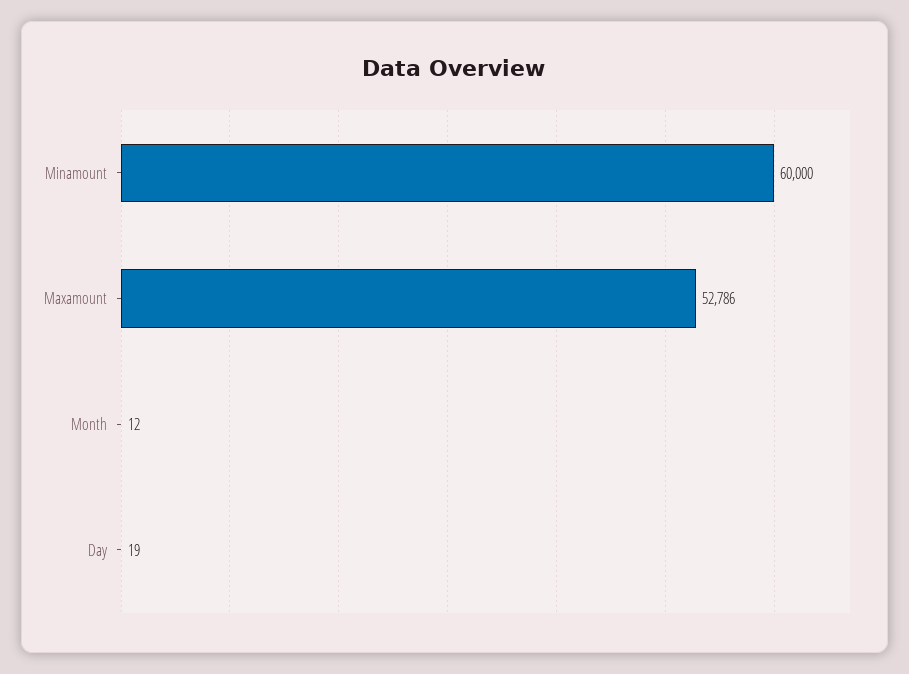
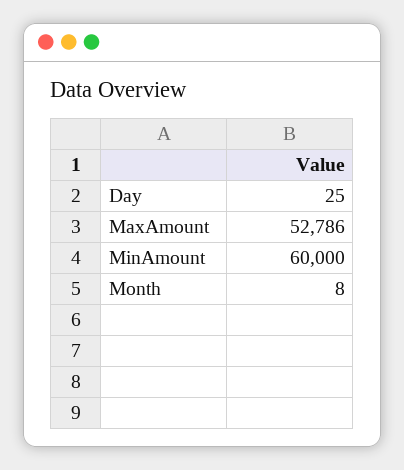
Month: 12 -> 8
Day: 19 -> 25

